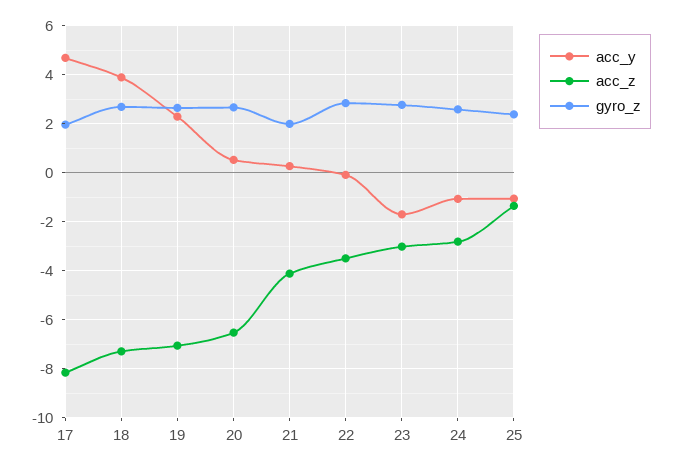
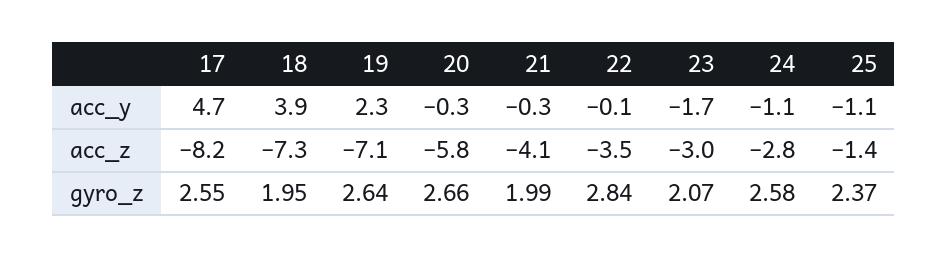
gyro_z, 17: 2 -> 2.55
gyro_z, 18: 2.75 -> 1.95
acc_y, 20: 0.5 -> -0.3
acc_z, 20: -6.5 -> -5.8
acc_y, 21: 0.25 -> -0.3
gyro_z, 23: 2.75 -> 2.07

